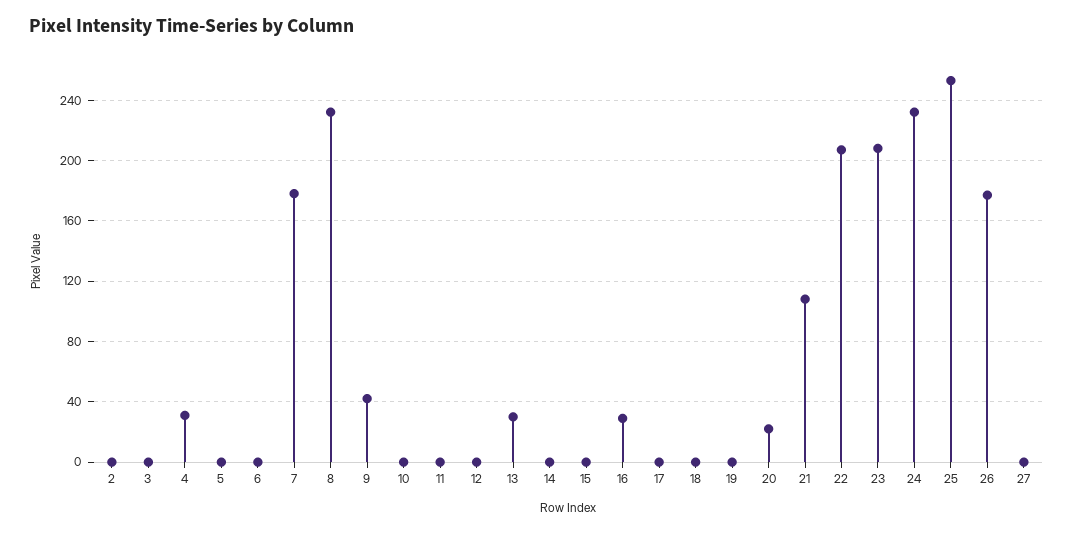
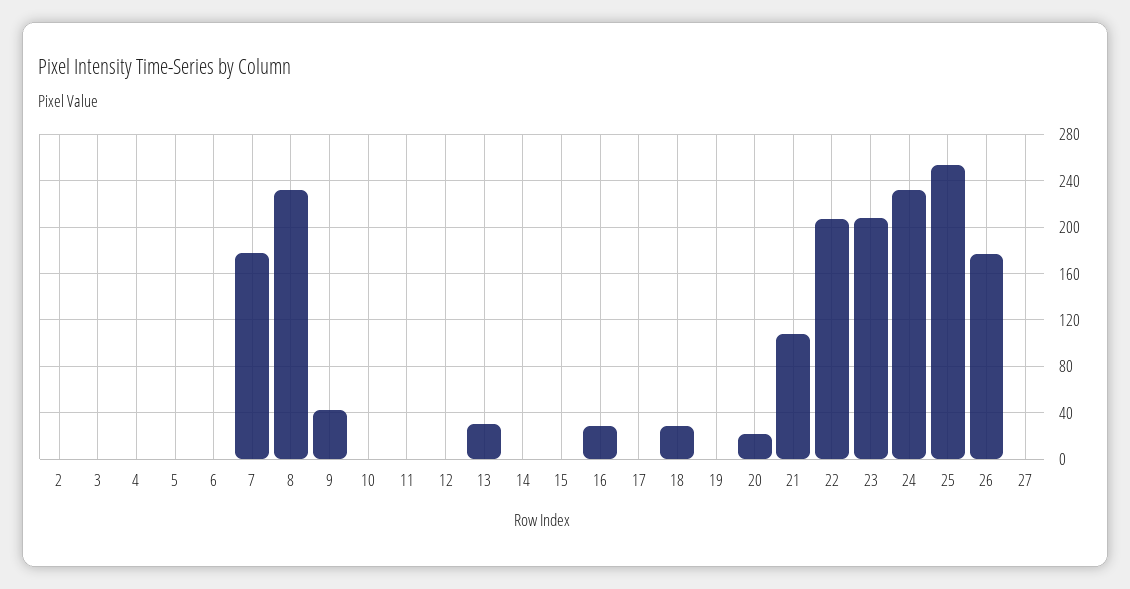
4: 30 -> 0
18: 0 -> 30

